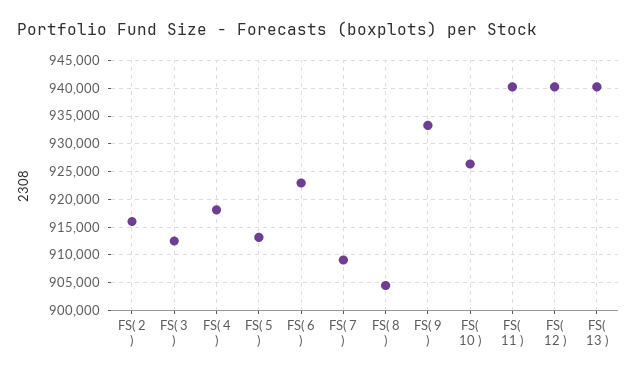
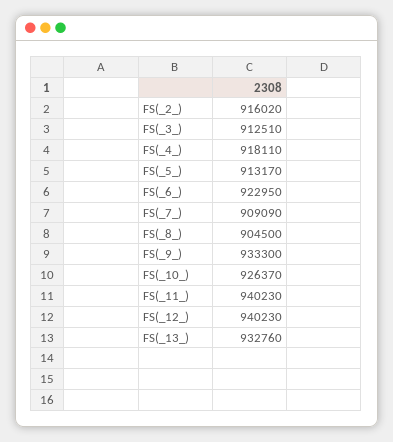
FS( 13 ): 940000 -> 932760

